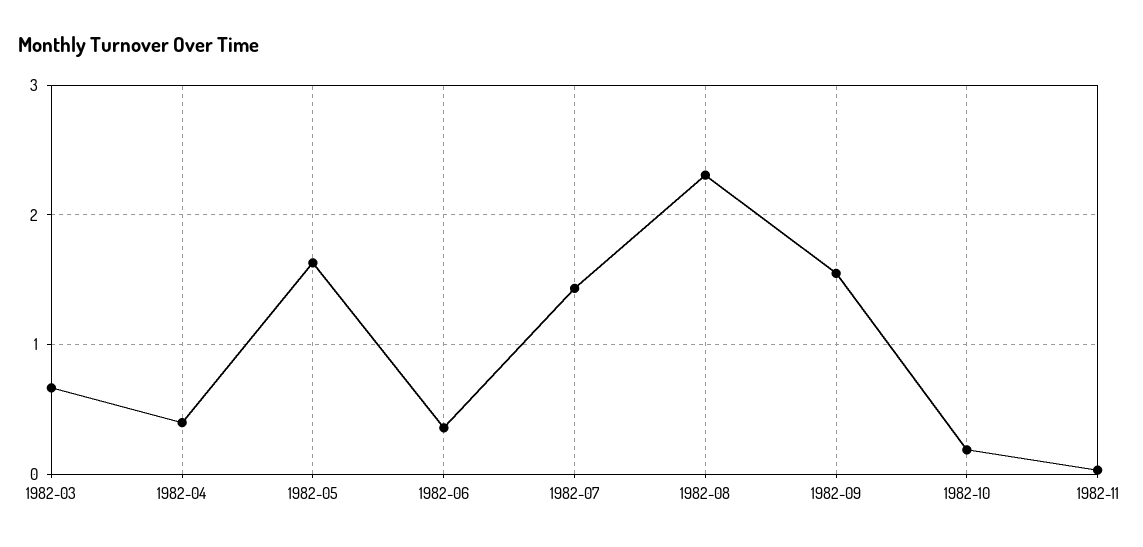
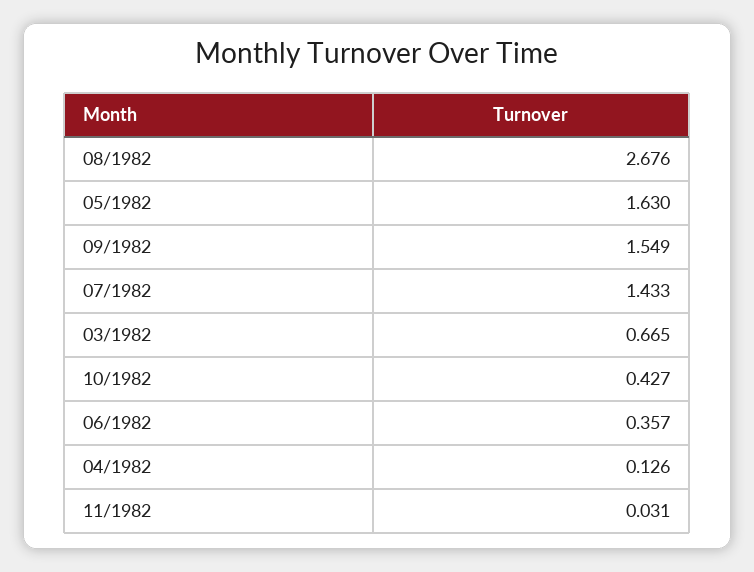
1982-04: 0.4 -> 0.126
1982-08: 2.3 -> 2.676
1982-10: 0.2 -> 0.427

